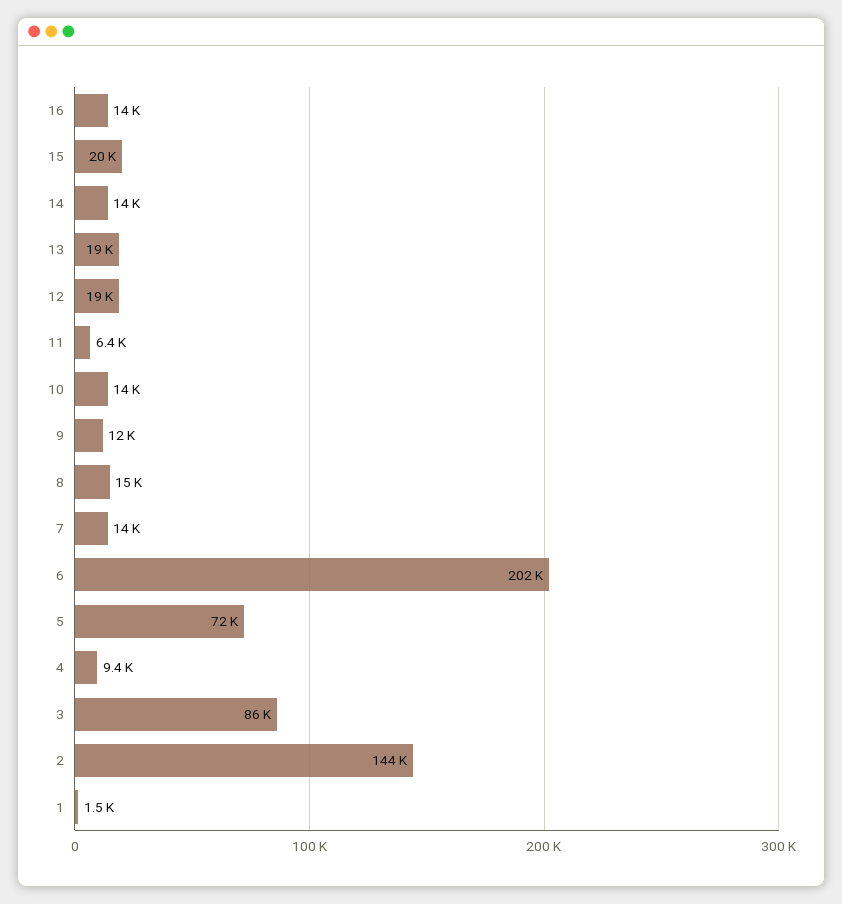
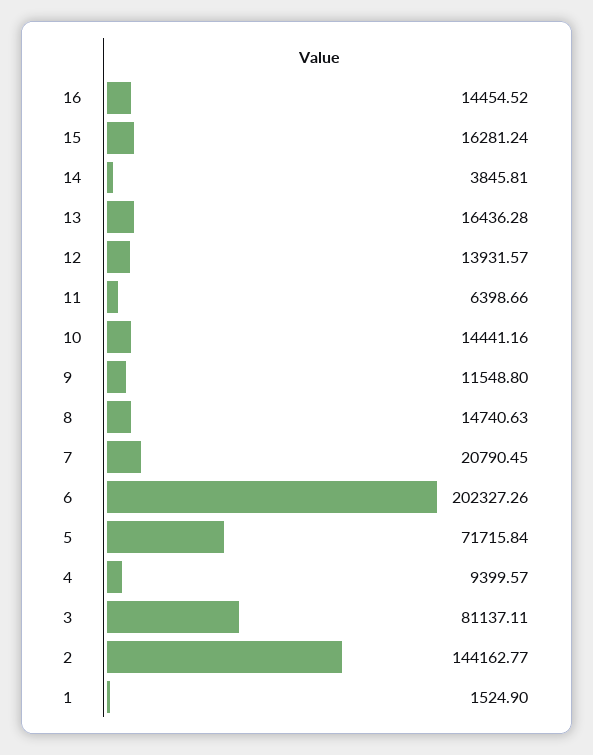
15: 20000 -> 16281.24
14: 14000 -> 3845.81
13: 19000 -> 16436.28
12: 19000 -> 13931.57
7: 14000 -> 20790.45
3: 86000 -> 81137.11

